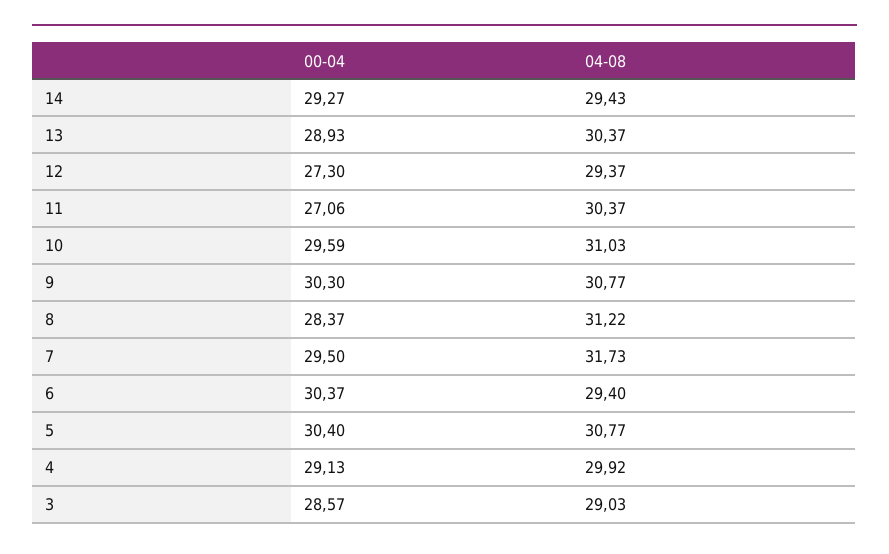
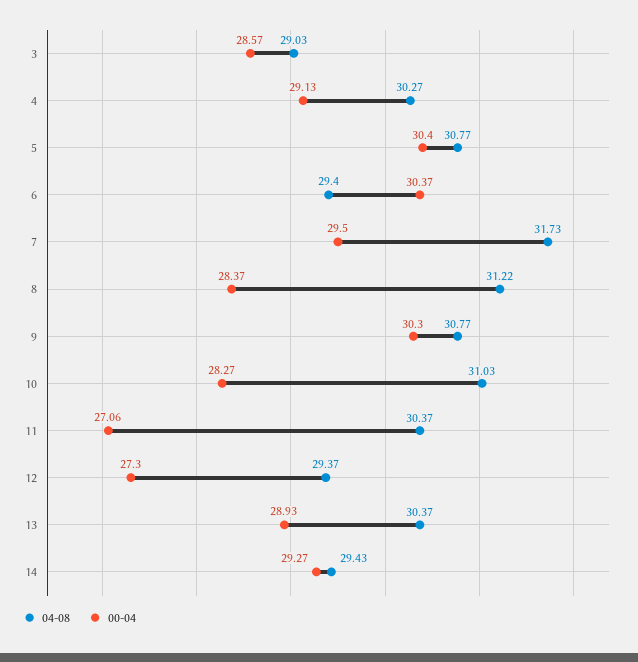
00-04, 10: 29.59 -> 28.27
04-08, 4: 29.92 -> 30.27

